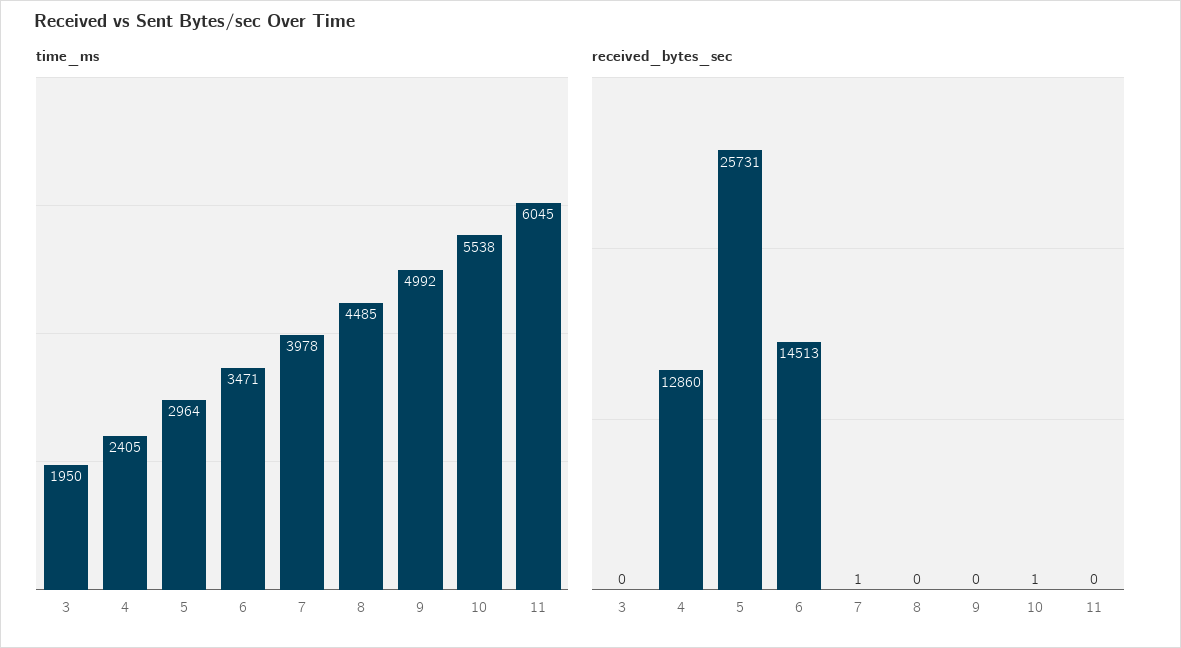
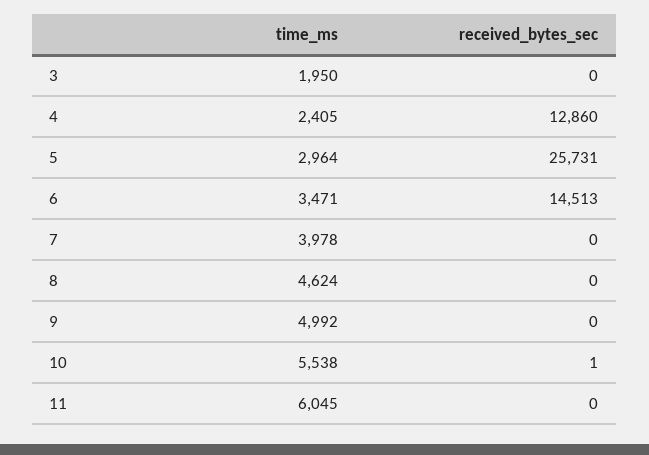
time_ms, 8: 4485 -> 4624
received_bytes_sec, 7: 1 -> 0

